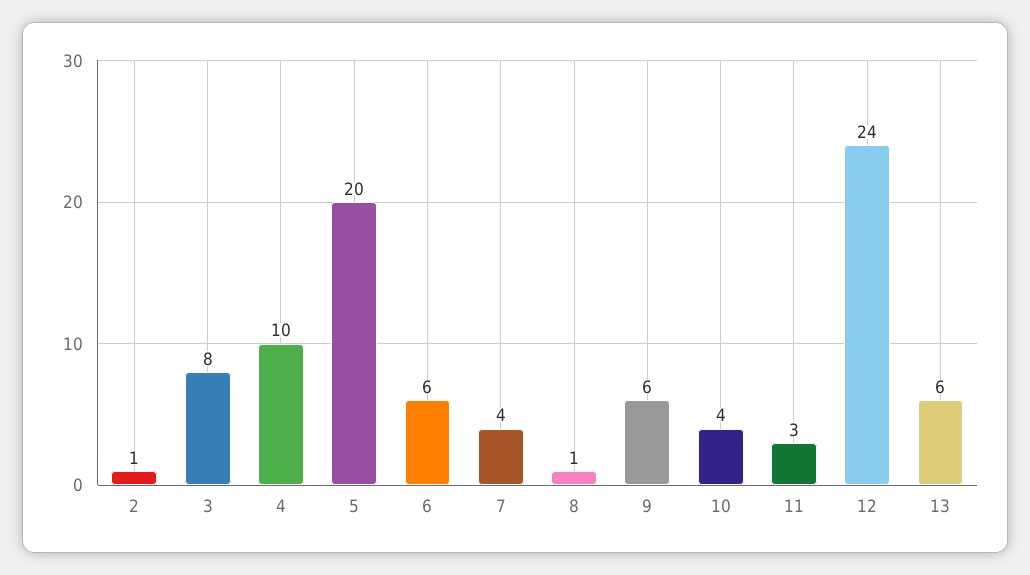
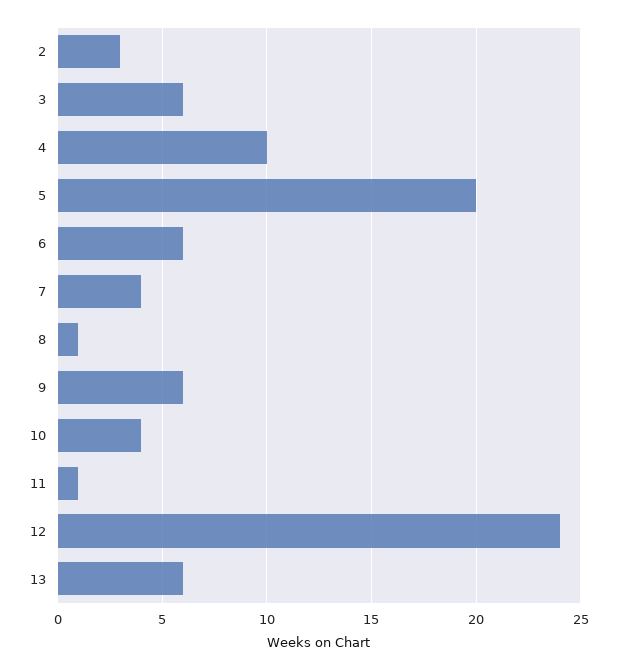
2: 1 -> 3
3: 8 -> 6
11: 3 -> 1

